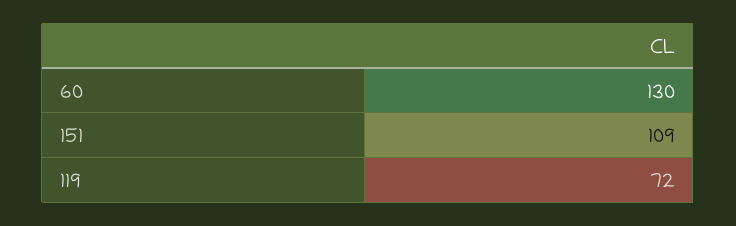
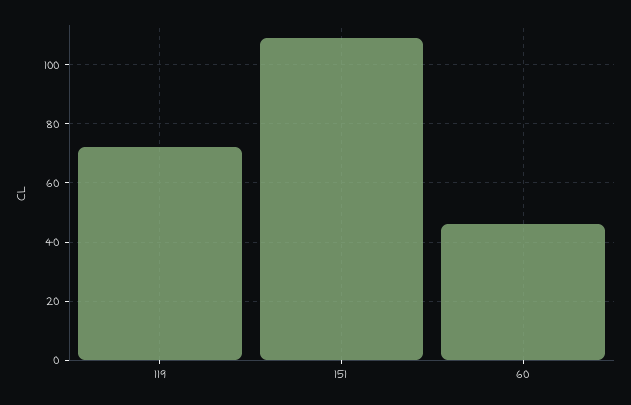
60: 130 -> 45

